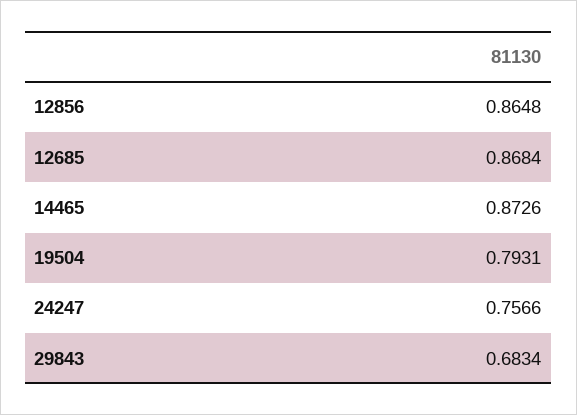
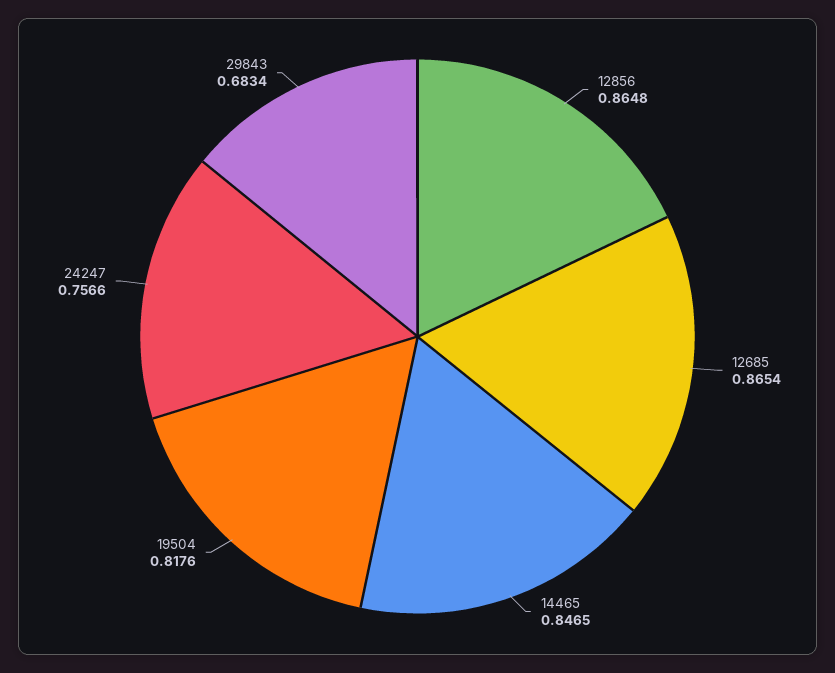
12685: 0.8684 -> 0.8654
14465: 0.8726 -> 0.8465
19504: 0.7931 -> 0.8176

